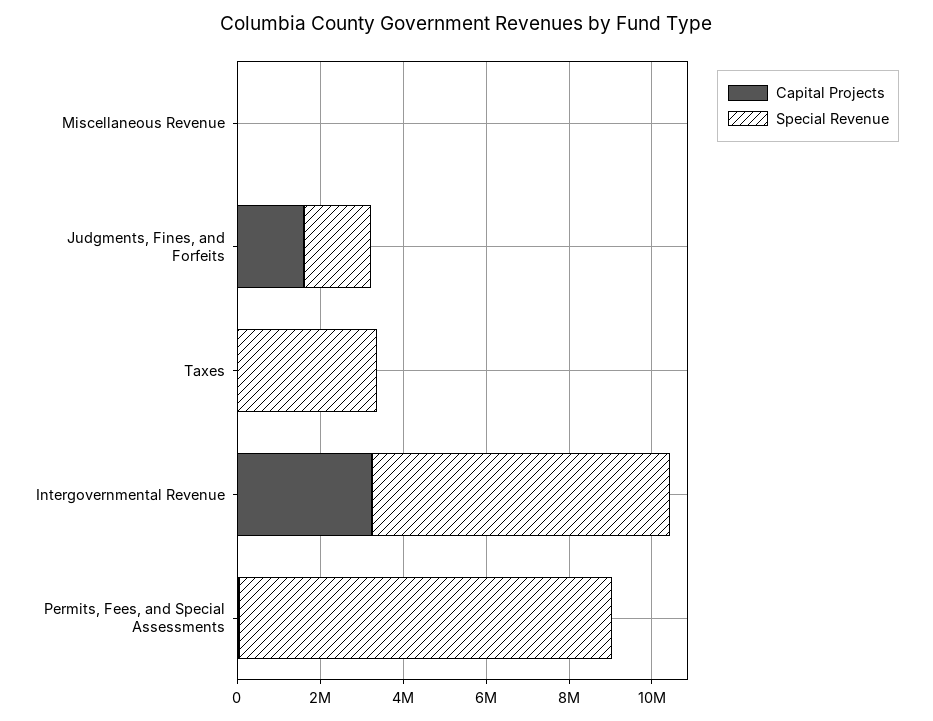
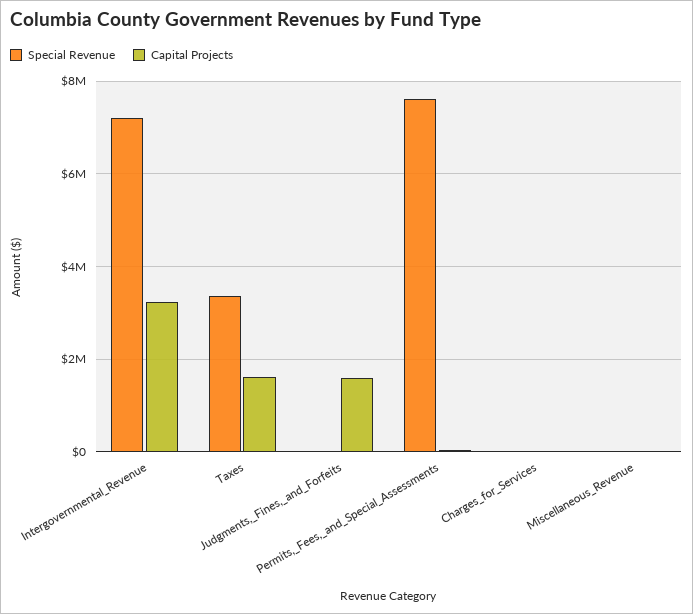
Special Revenue, Judgments, Fines, and Forfeits: 1500000 -> 0
Capital Projects, Taxes: 0 -> 1600000
Special Revenue, Permits, Fees, and Special Assessments: 9000000 -> 7600000
Special Revenue, Charges_for_Services: none -> 0
Capital Projects, Charges_for_Services: none -> 0

